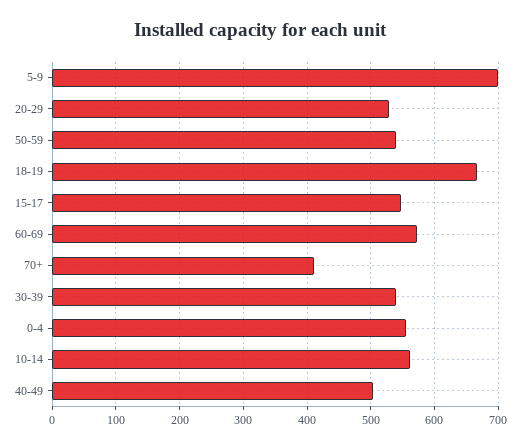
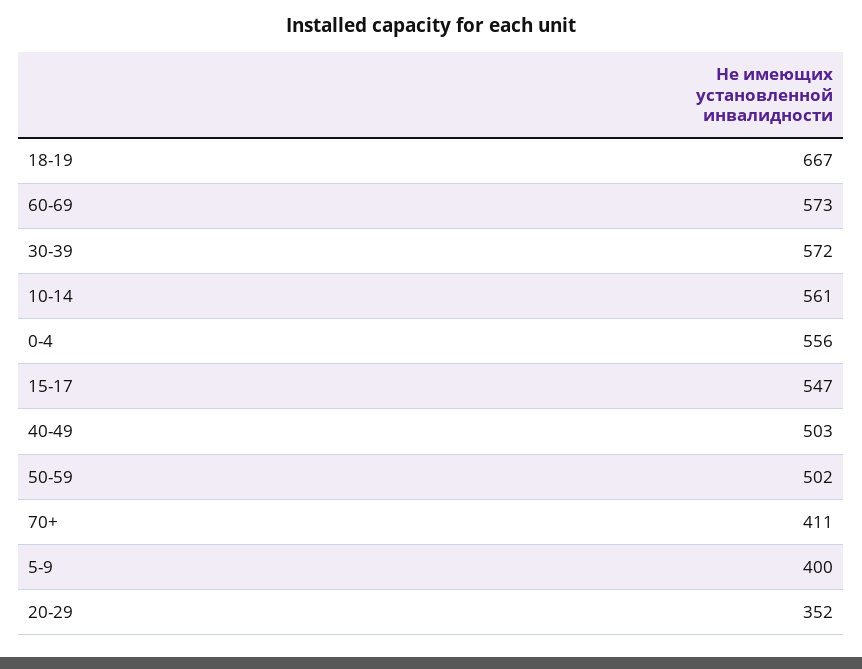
5-9: 700 -> 400
20-29: 530 -> 352
50-59: 540 -> 502
30-39: 540 -> 572

